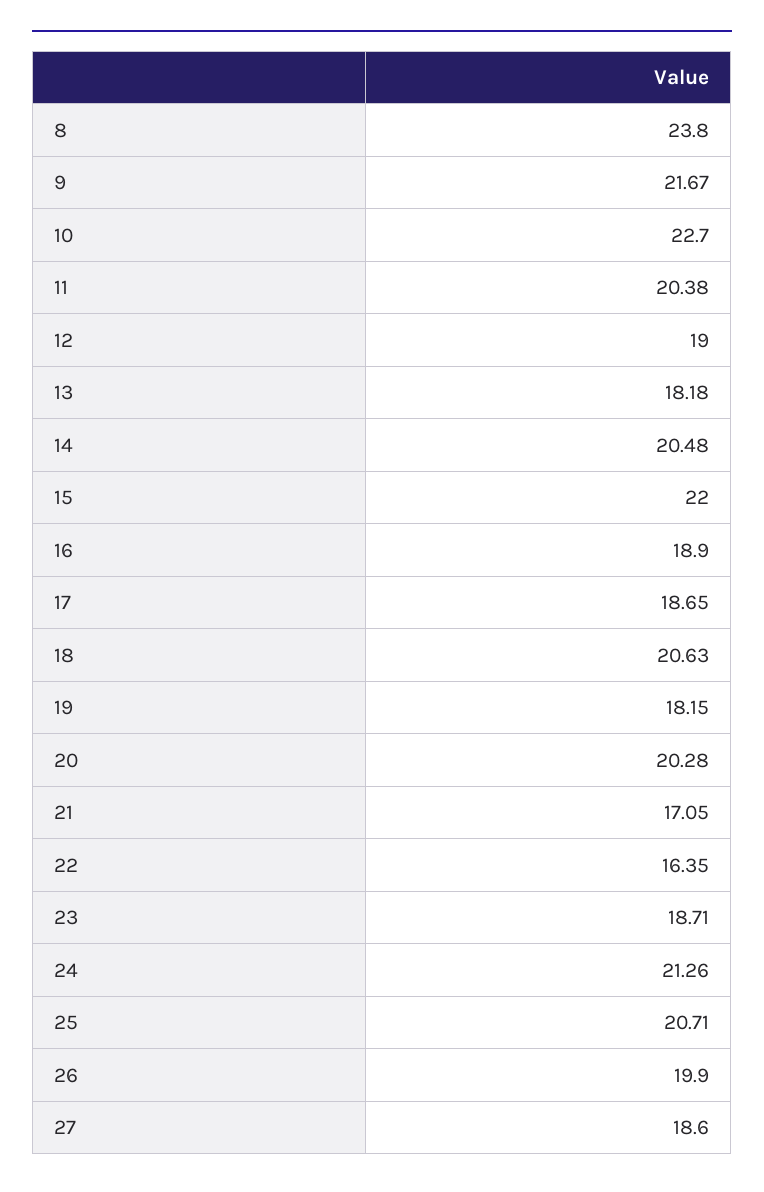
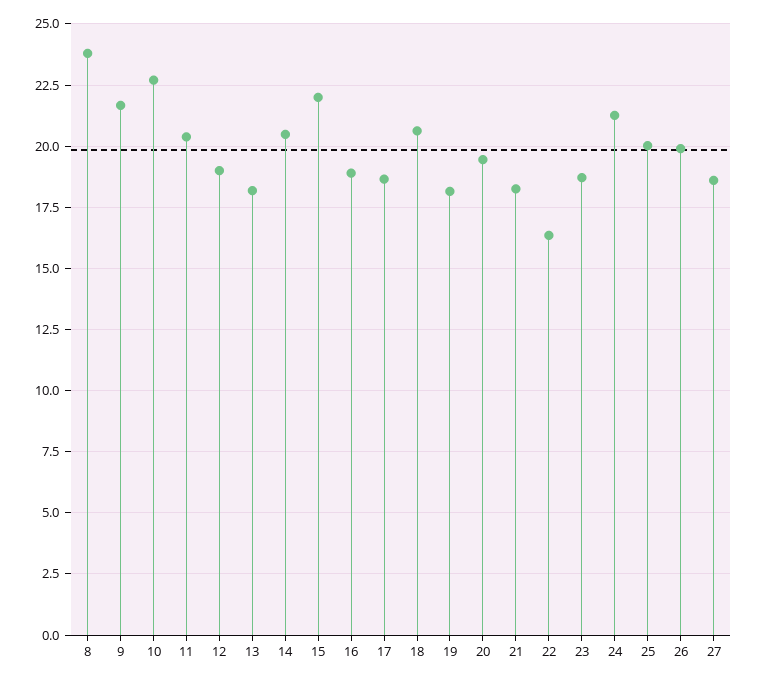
20: 20.28 -> 19.5
21: 17.05 -> 18.25
25: 20.71 -> 20

